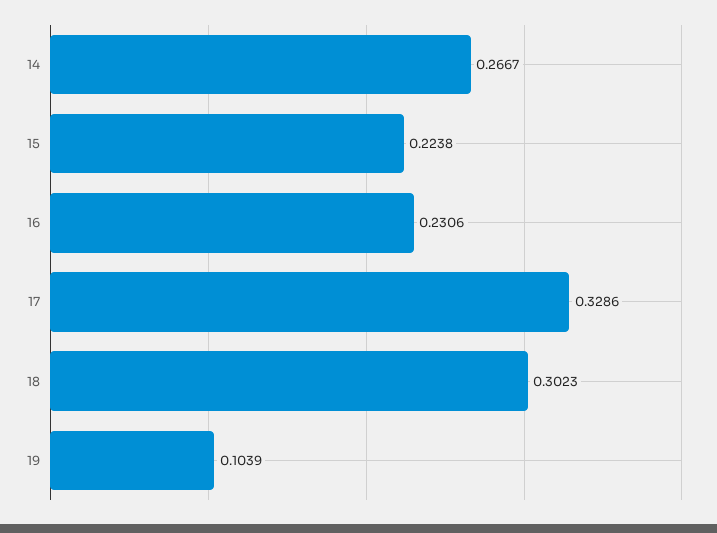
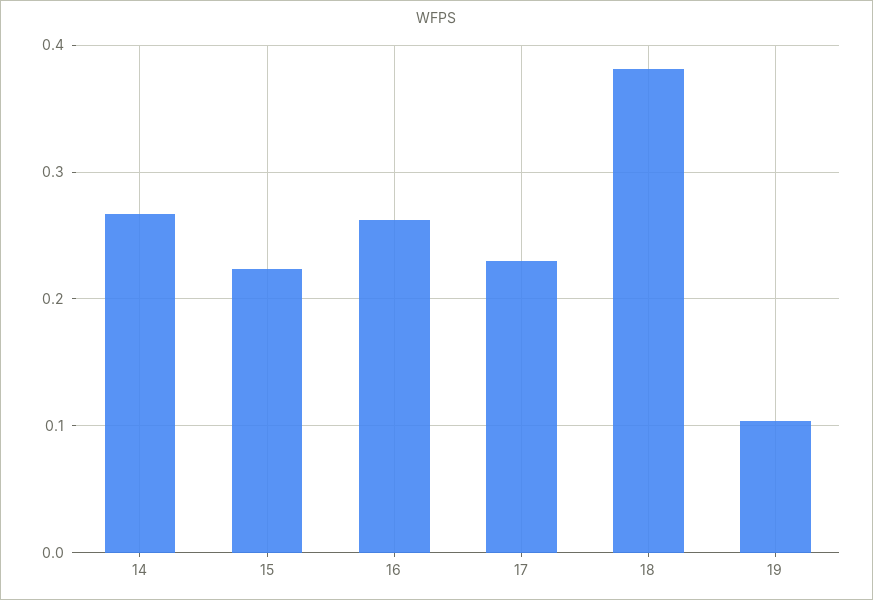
16: 0.2306 -> 0.26
17: 0.3286 -> 0.23
18: 0.3023 -> 0.38

